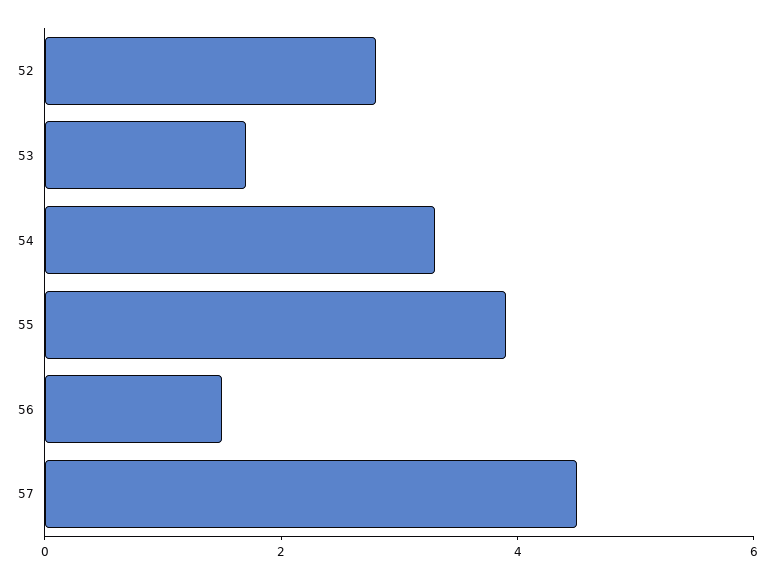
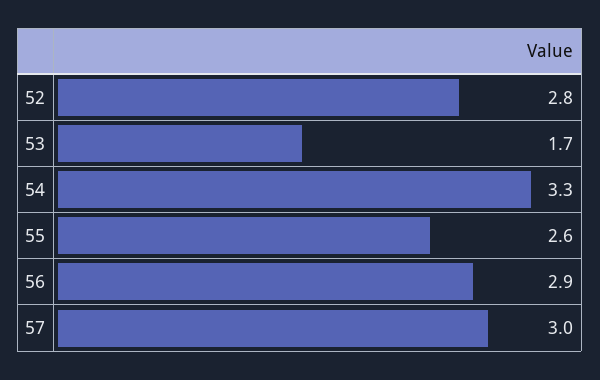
55: 4 -> 2.6
56: 1.5 -> 2.9
57: 4.5 -> 3

